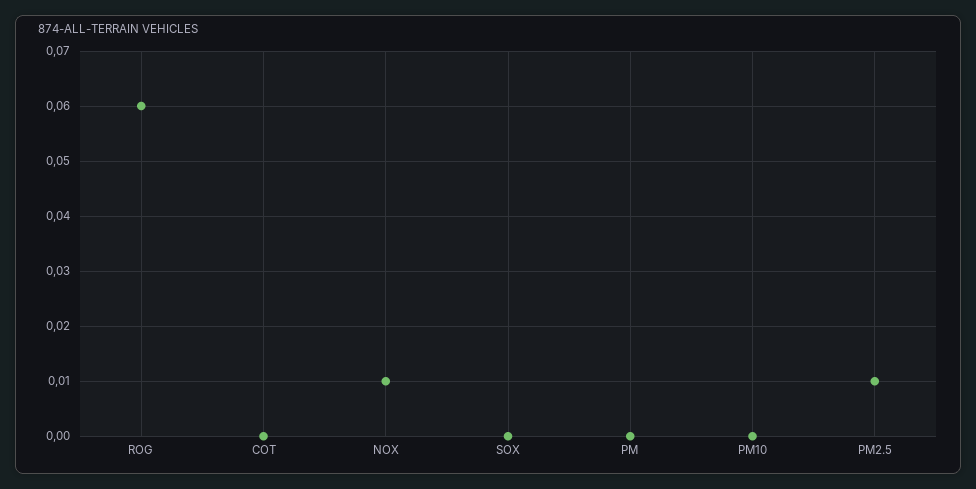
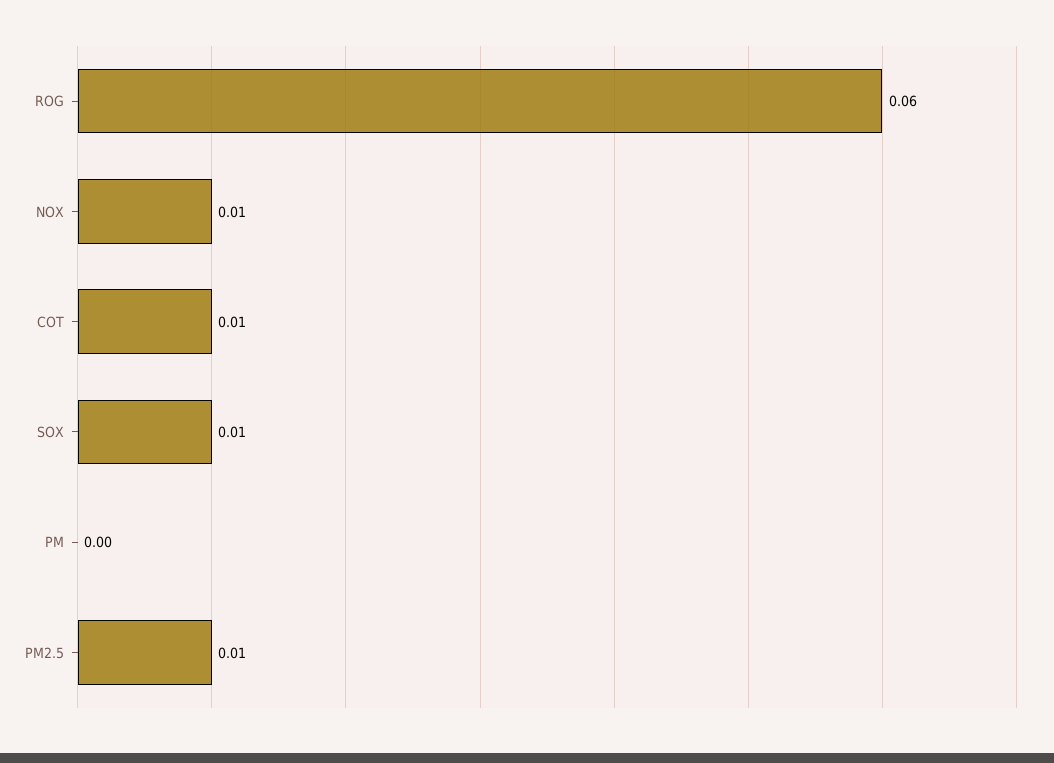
COT: 0 -> 0.01
SOX: 0 -> 0.01
PM10: 0 -> none

